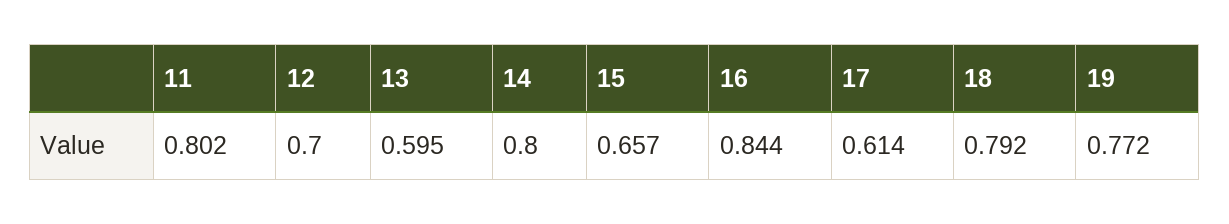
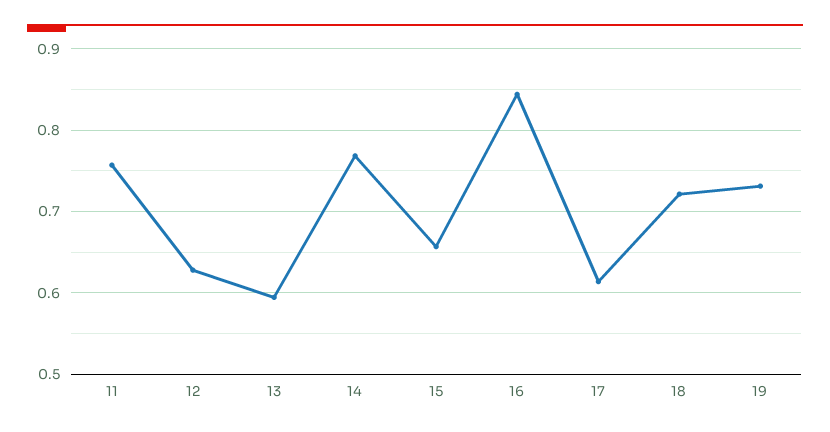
11: 0.802 -> 0.76
12: 0.7 -> 0.63
14: 0.8 -> 0.77
18: 0.792 -> 0.72
19: 0.772 -> 0.73

